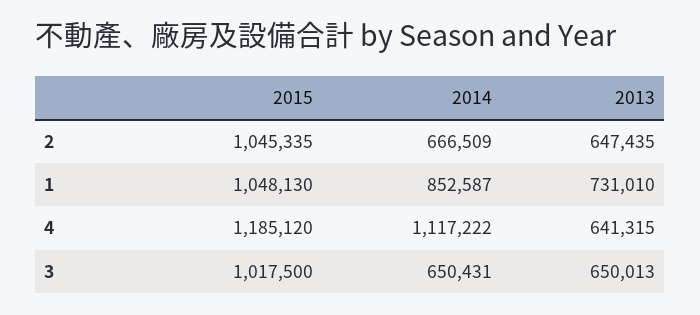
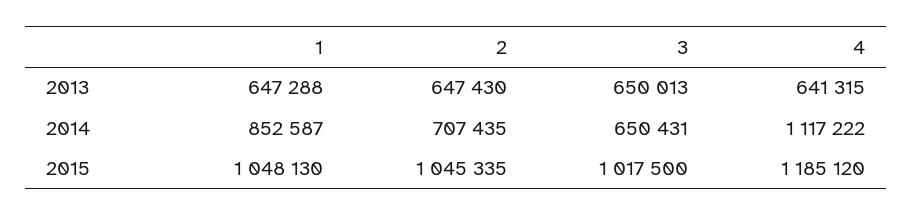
2014, 2: 666509 -> 707435
2013, 2: 647435 -> 647430
2013, 1: 731010 -> 647288

